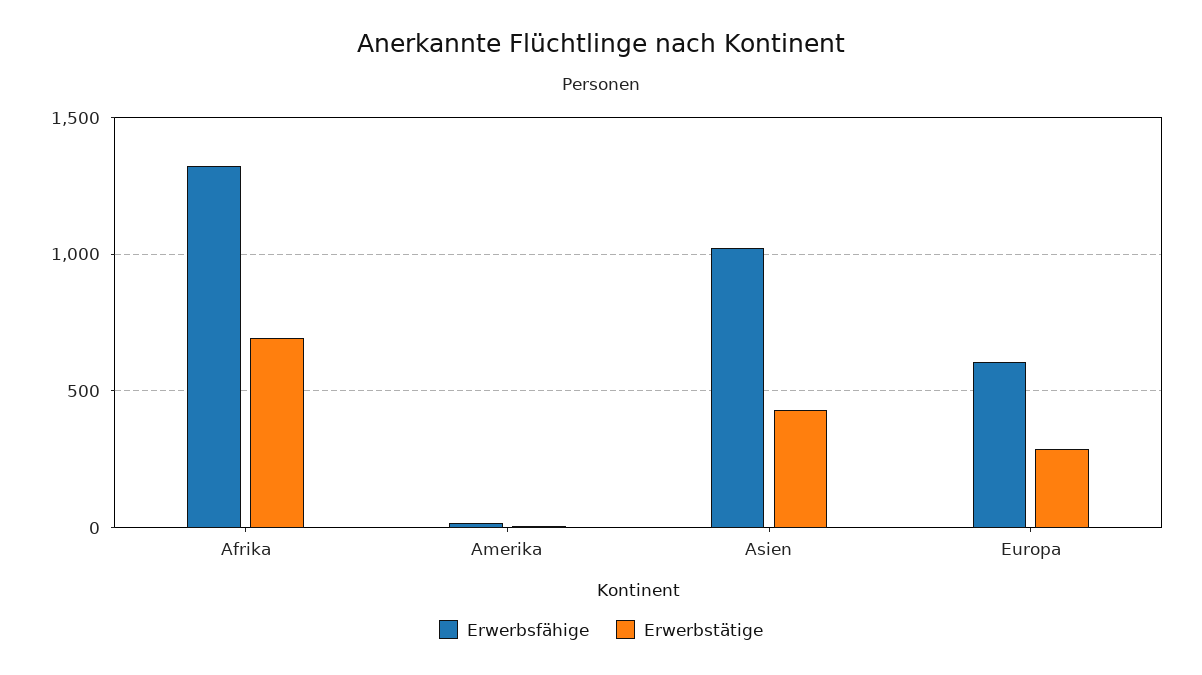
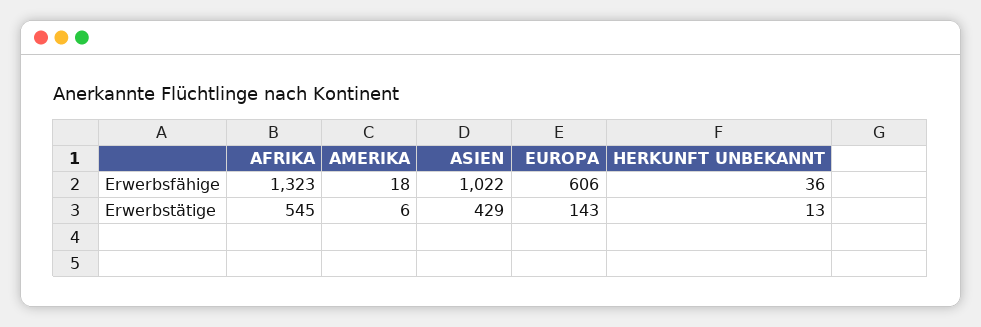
Erwerbstätige, Afrika: 700 -> 545
Erwerbstätige, Europa: 300 -> 143
Erwerbsfähige, HERKUNFT UNBEKANNT: none -> 36
Erwerbstätige, HERKUNFT UNBEKANNT: none -> 13

